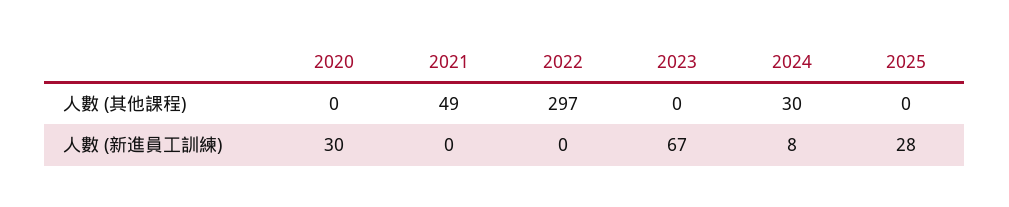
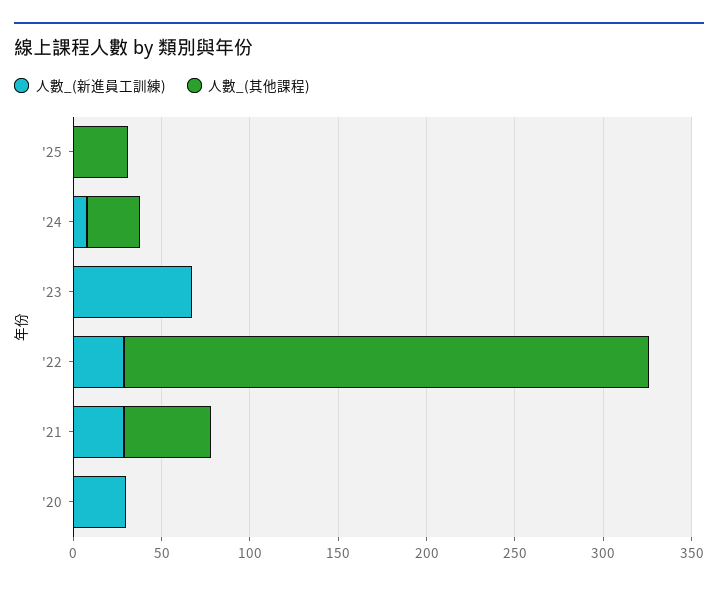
人數 (其他課程), 2025: 0 -> 30
人數 (新進員工訓練), 2021: 0 -> 30
人數 (新進員工訓練), 2022: 0 -> 30
人數 (新進員工訓練), 2025: 28 -> 0

